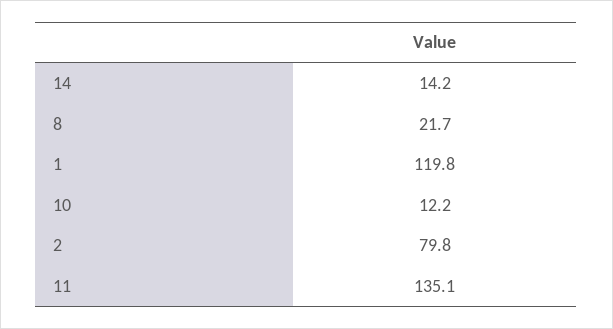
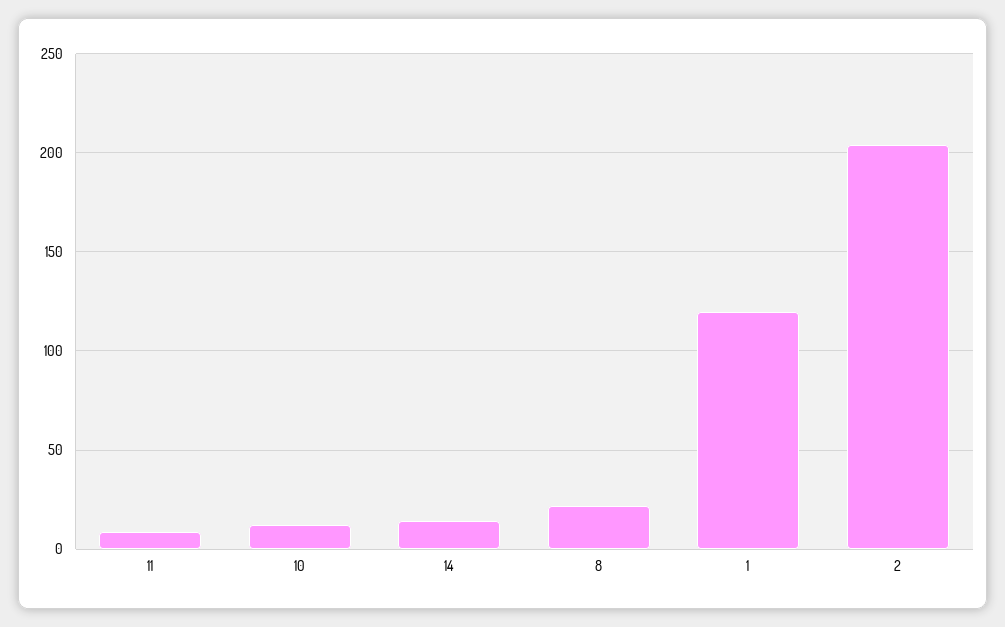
2: 79.8 -> 205
11: 135.1 -> 10

